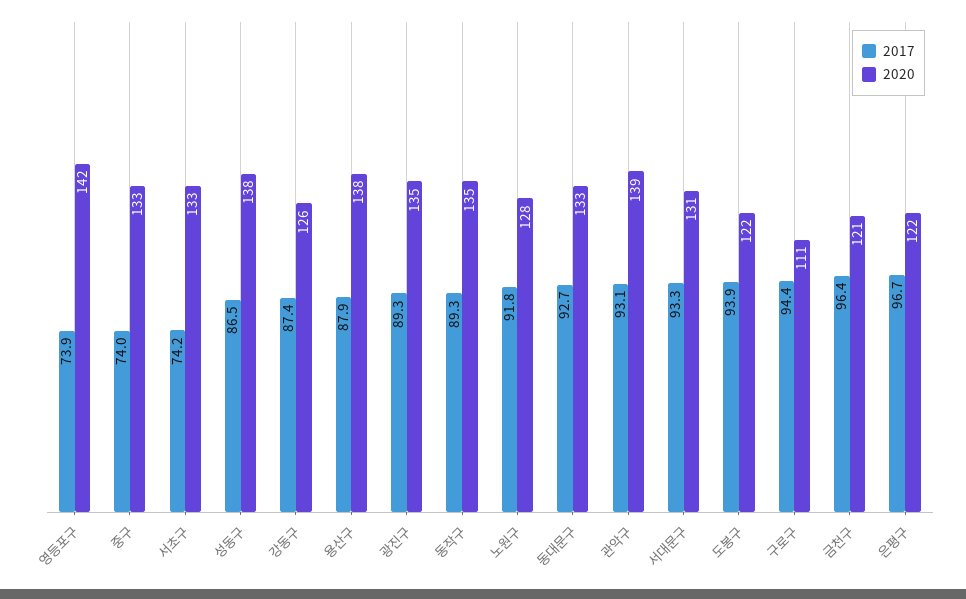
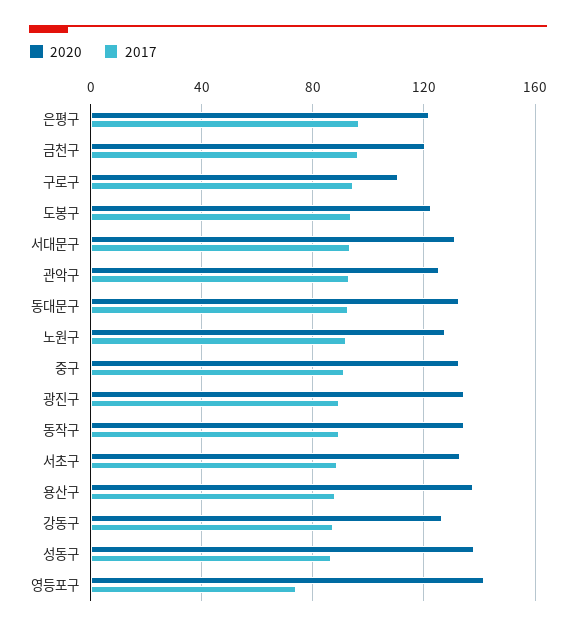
2017, 중구: 74 -> 90
2017, 서초구: 74.2 -> 90
2020, 관악구: 139 -> 125

